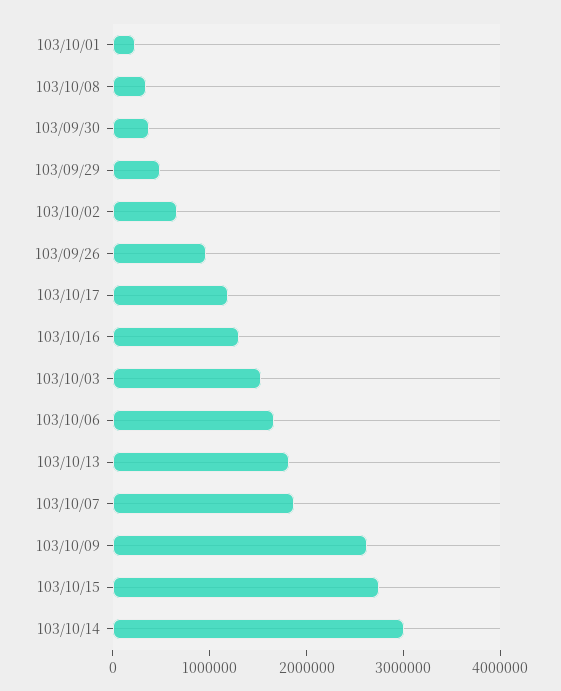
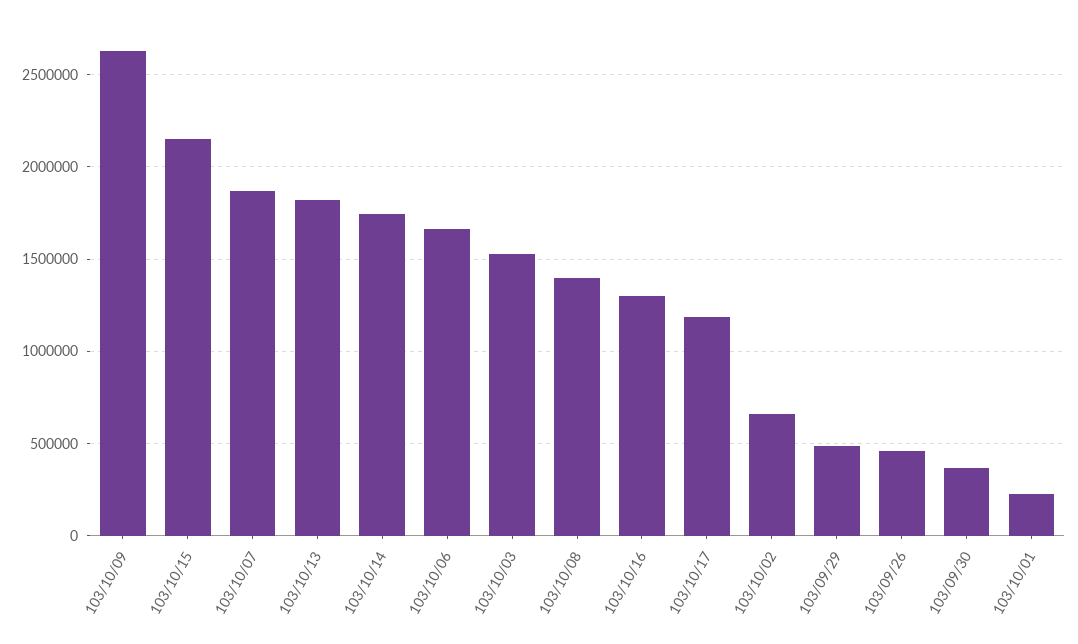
103/10/08: 400000 -> 1400000
103/09/26: 1000000 -> 450000
103/10/15: 2800000 -> 2150000
103/10/14: 3000000 -> 1750000

